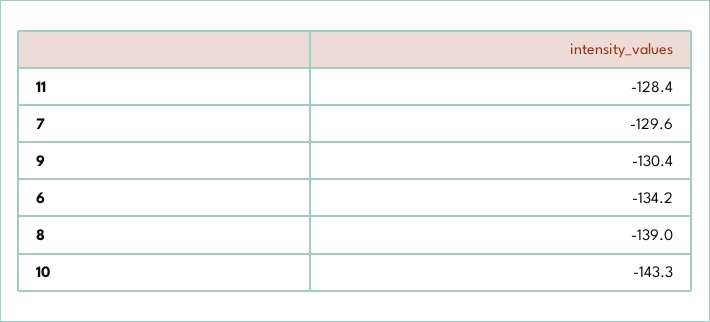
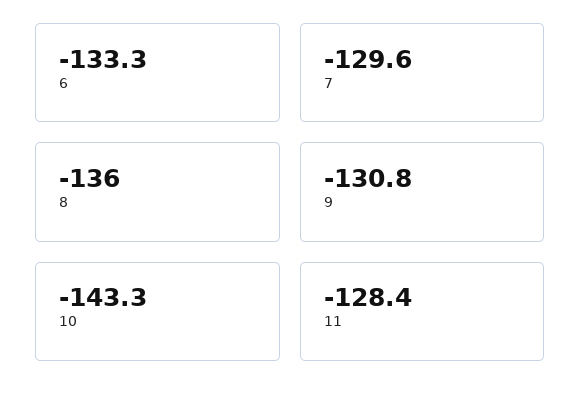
9: -130.4 -> -130.8
6: -134.2 -> -133.3
8: -139 -> -136

